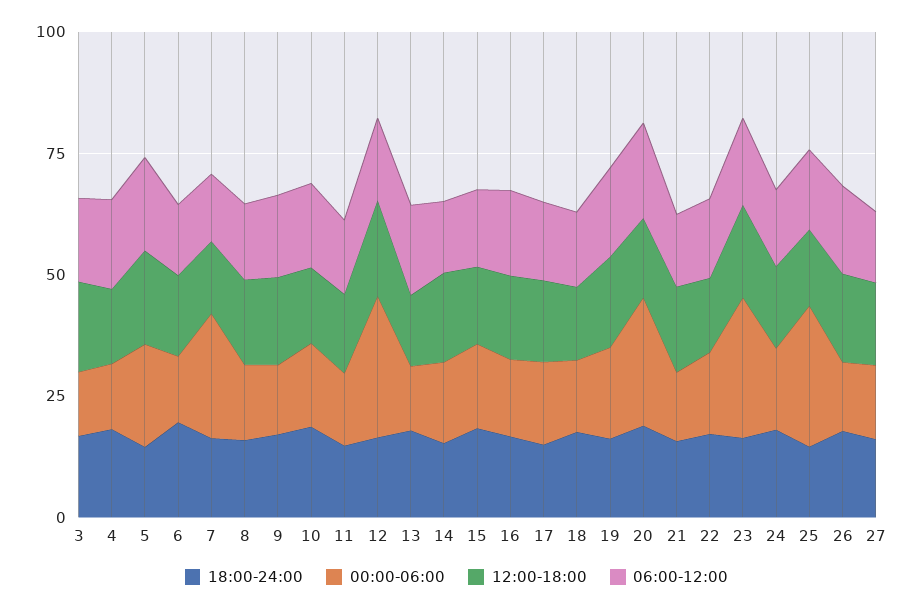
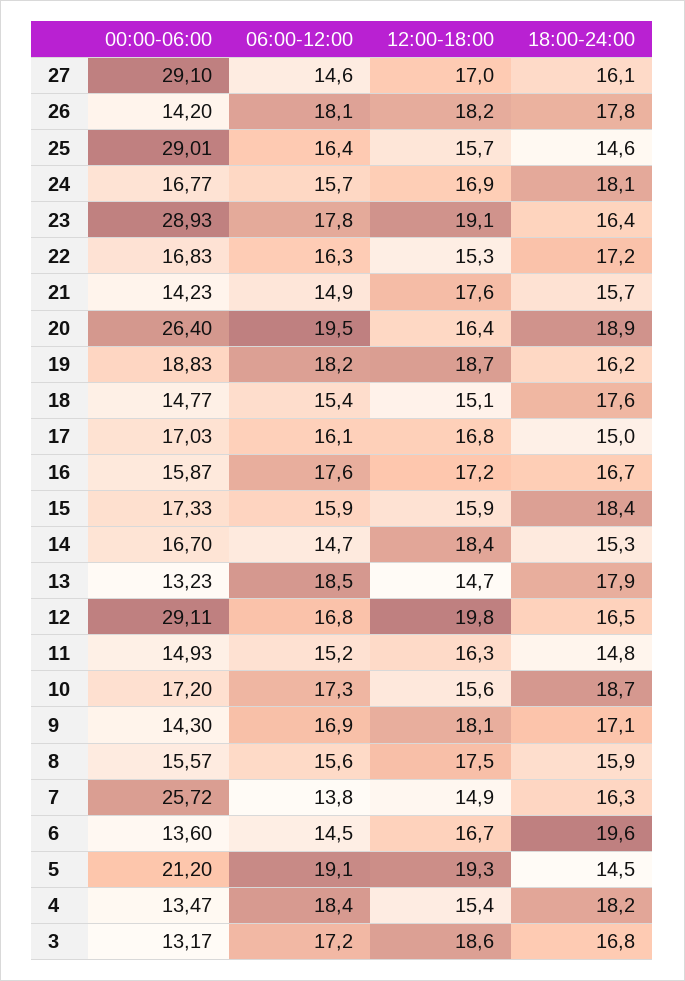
00:00-06:00, 27: 15 -> 29.1

